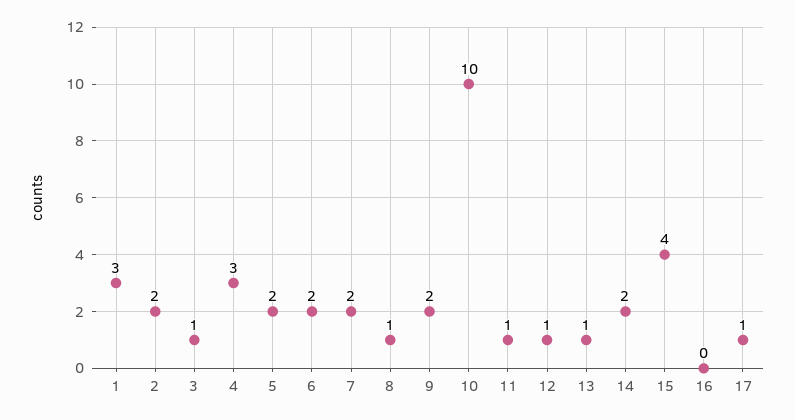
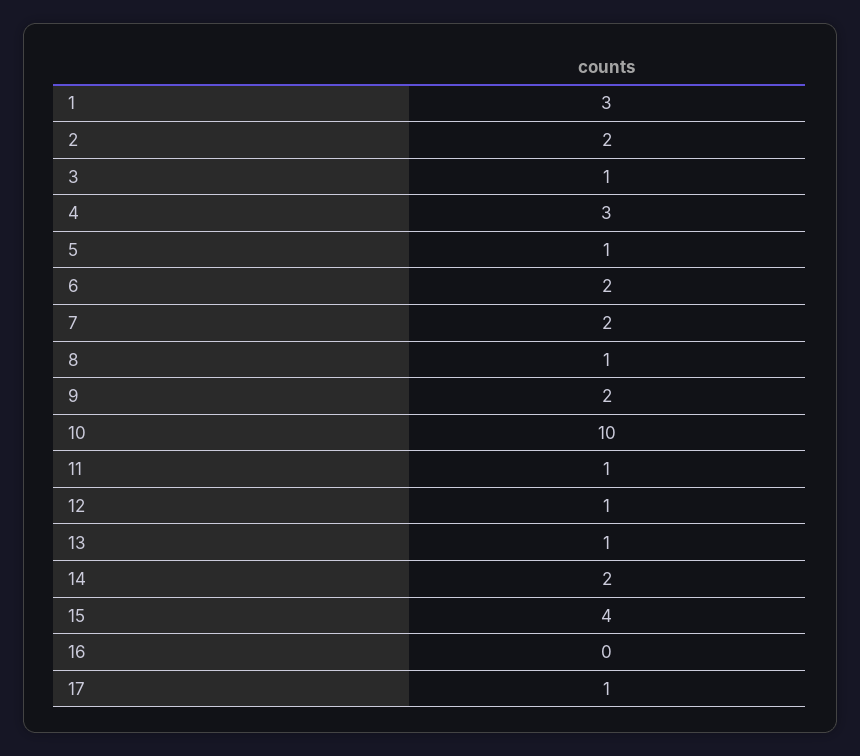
5: 2 -> 1

